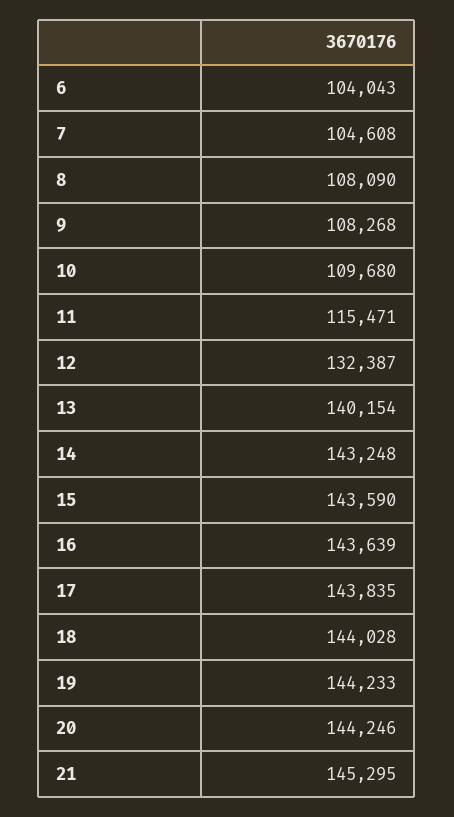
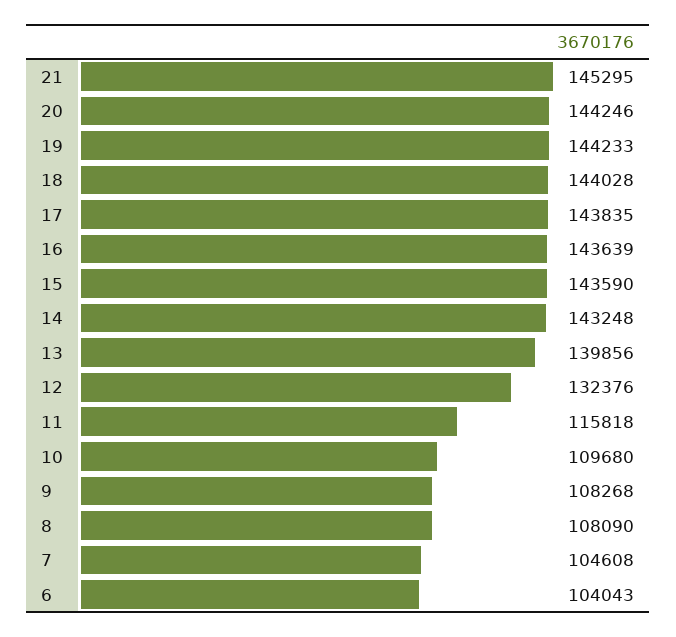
11: 115471 -> 115818
12: 132387 -> 132376
13: 140154 -> 139856

